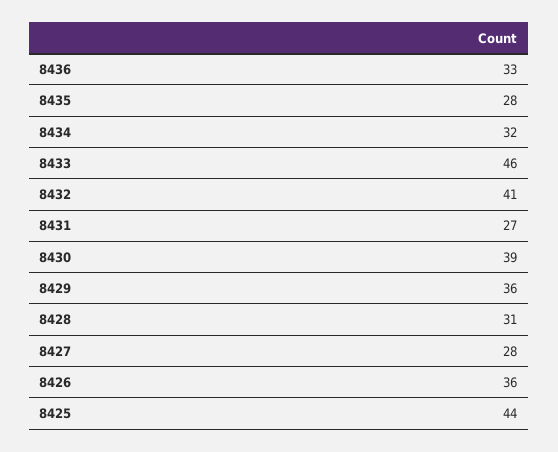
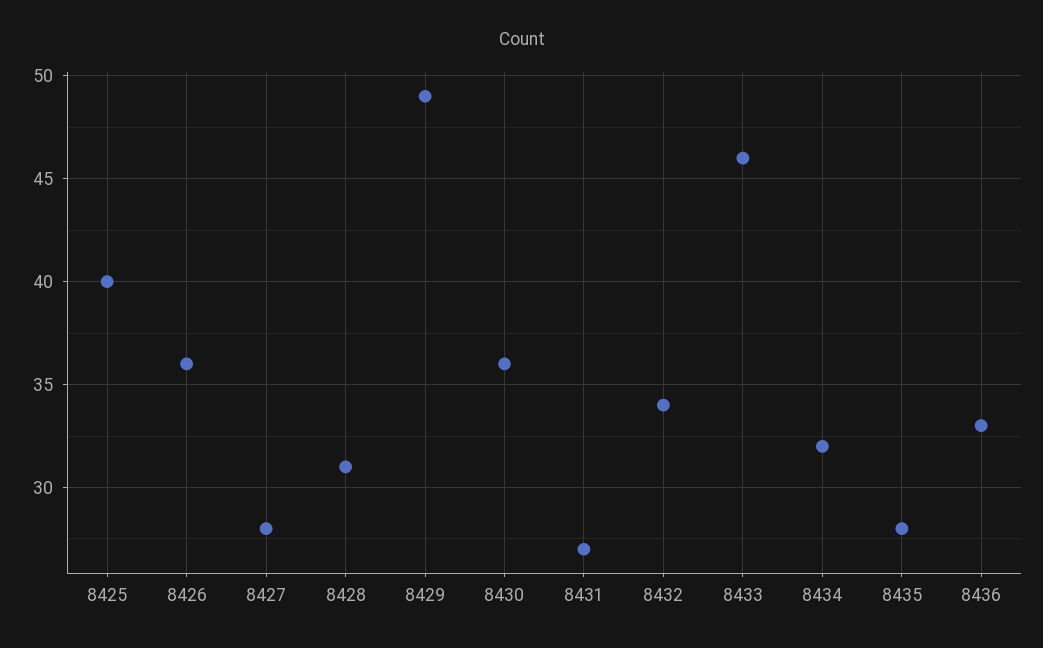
8432: 41 -> 34
8430: 39 -> 36
8429: 36 -> 49
8425: 44 -> 40

